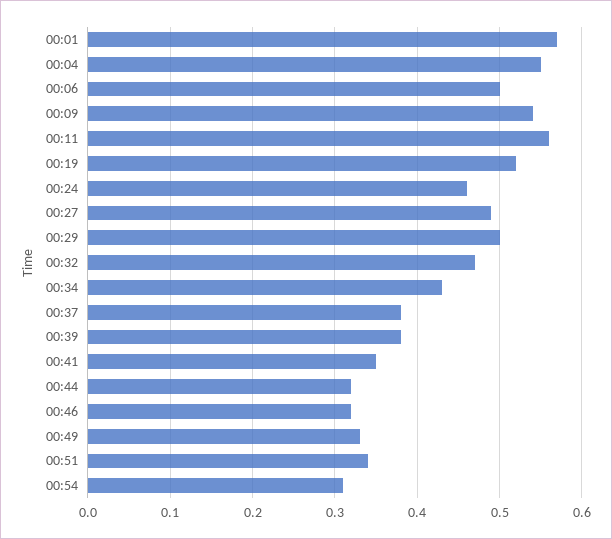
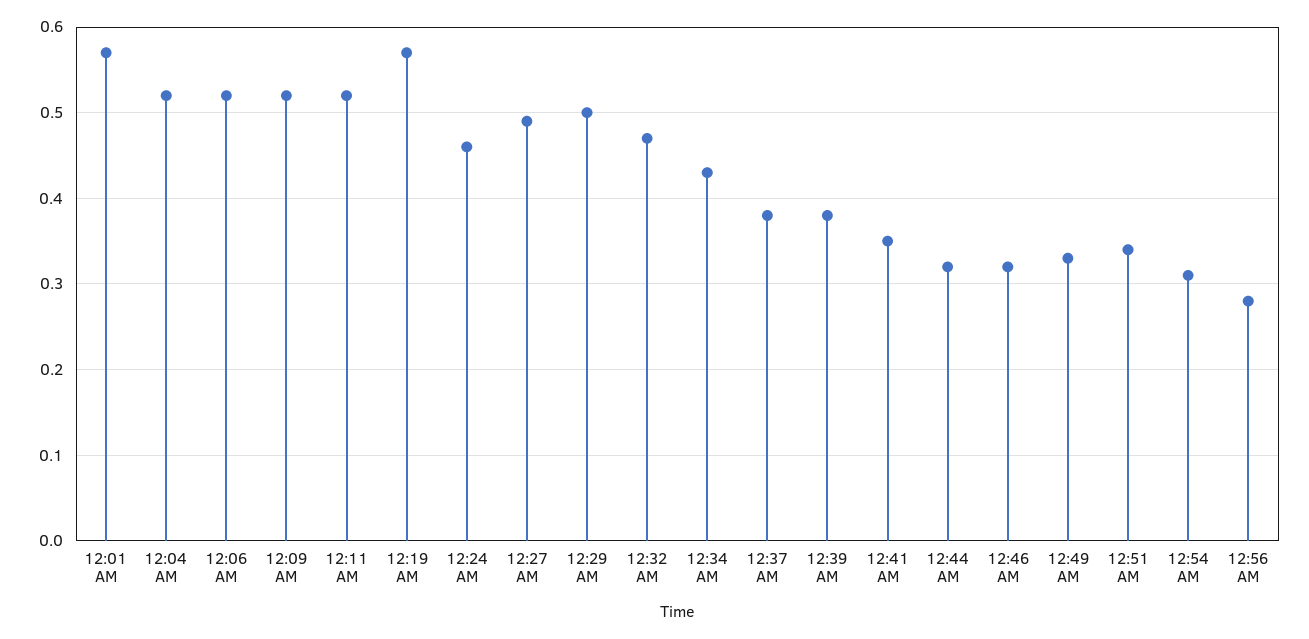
00:04: 0.55 -> 0.52
00:06: 0.5 -> 0.52
00:09: 0.54 -> 0.52
00:11: 0.56 -> 0.52
00:19: 0.52 -> 0.57
12:56 AM: none -> 0.28

